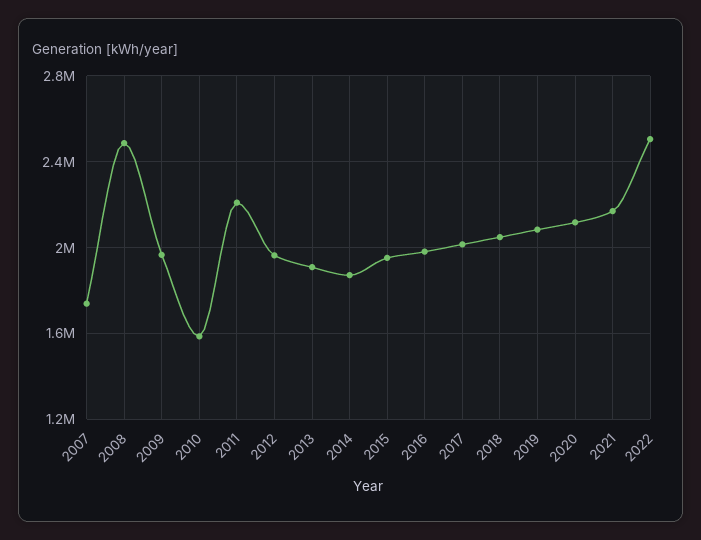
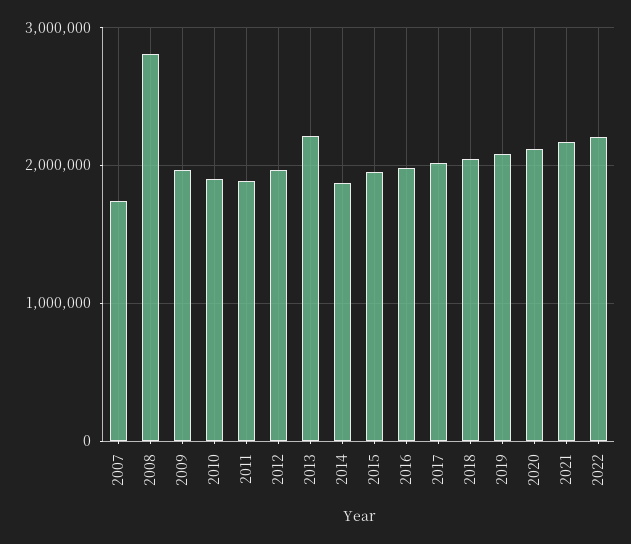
2008: 2500000 -> 2800000
2010: 1600000 -> 1900000
2011: 2200000 -> 1900000
2013: 1900000 -> 2200000
2022: 2500000 -> 2200000

